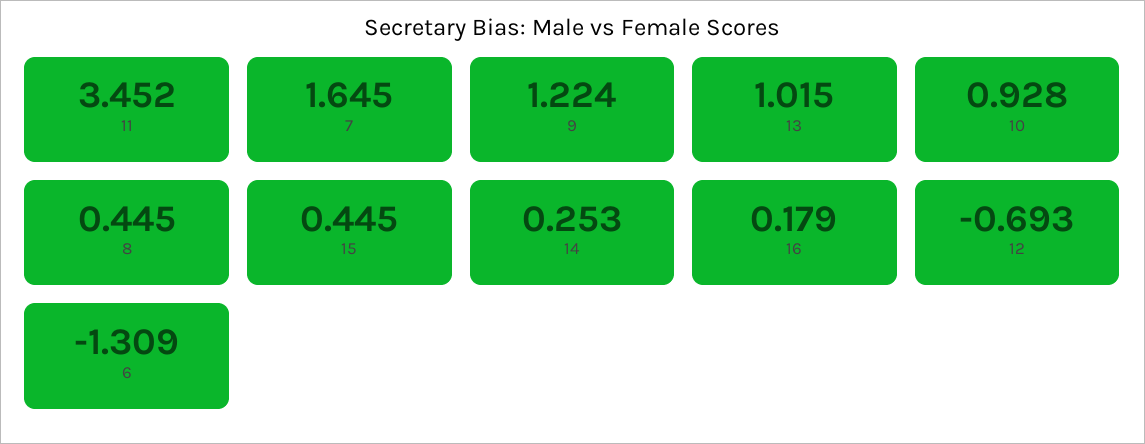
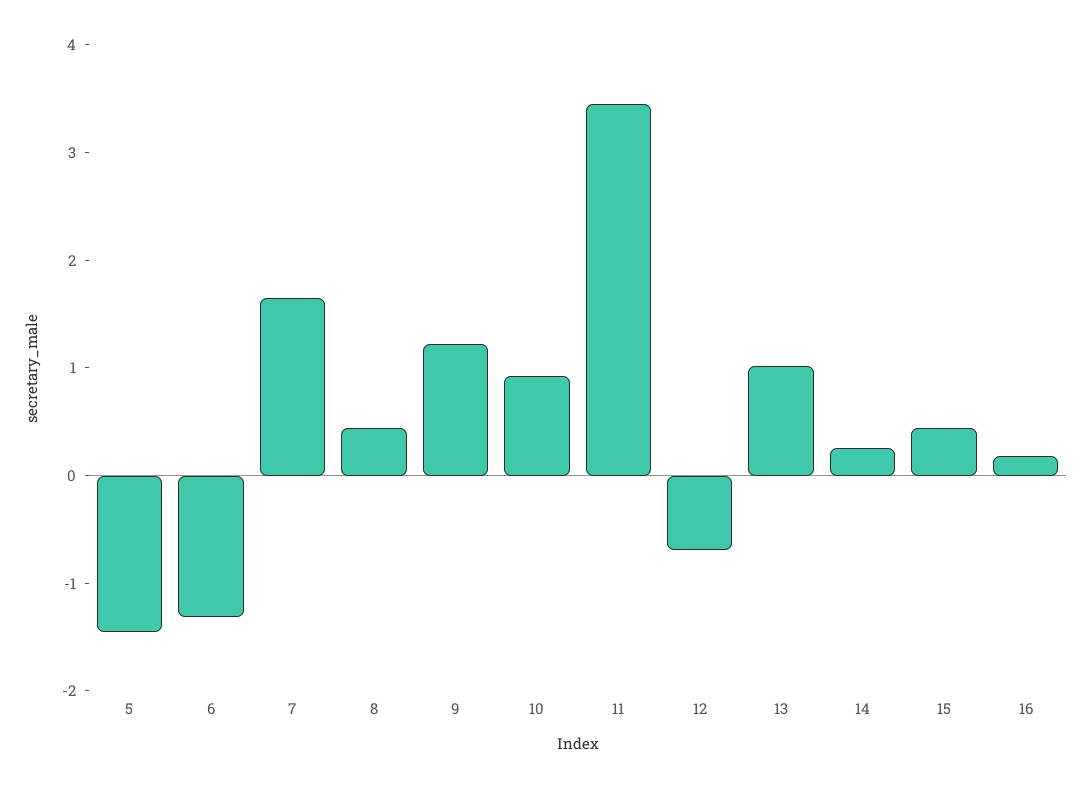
5: none -> -1.4

